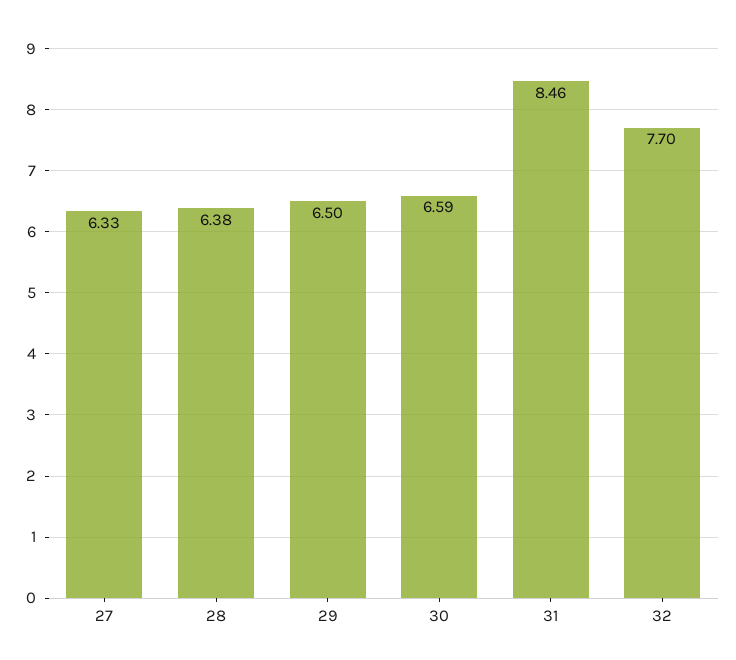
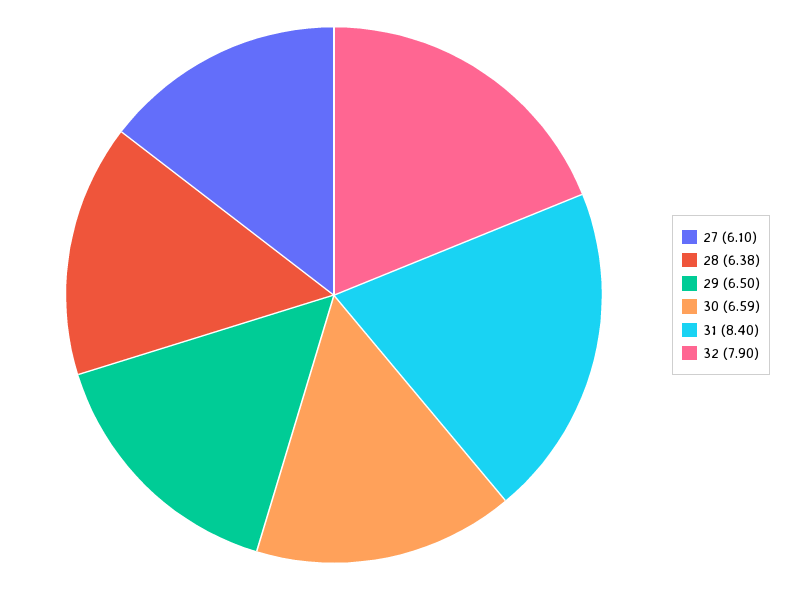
27: 6.33 -> 6.1
31: 8.46 -> 8.4
32: 7.7 -> 7.9

